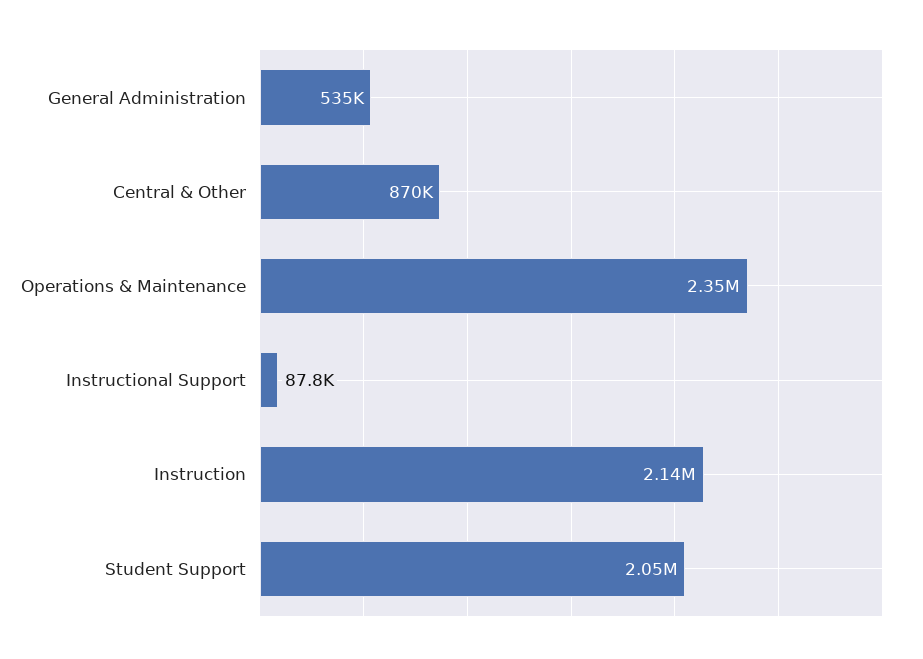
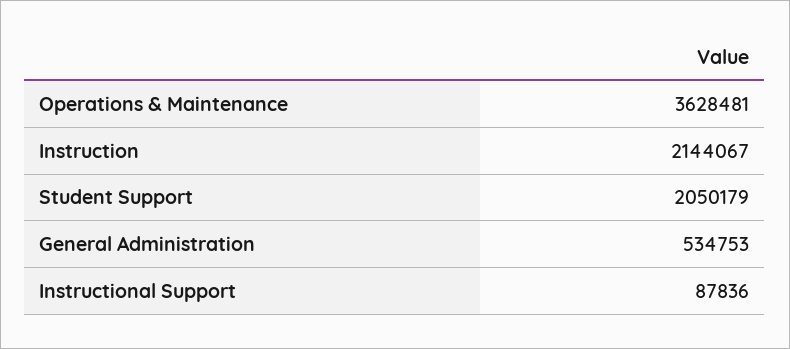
Central & Other: 870000 -> none
Operations & Maintenance: 2350000 -> 3628481

